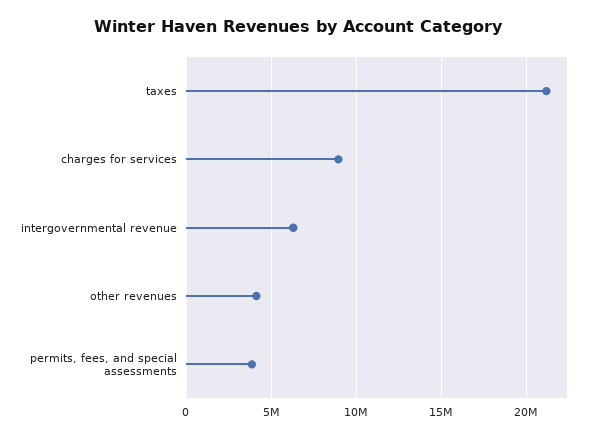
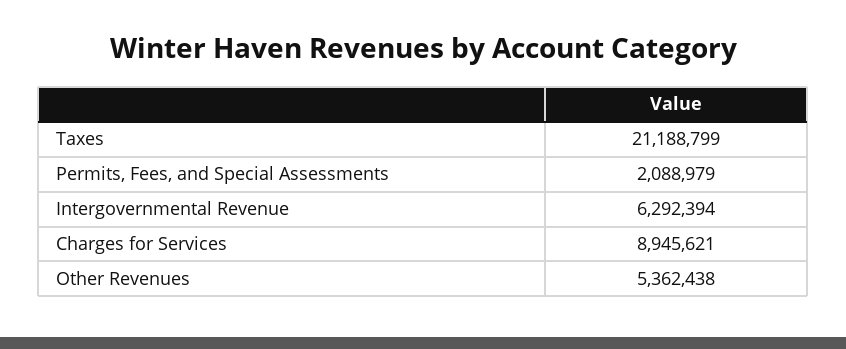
other revenues: 4000000 -> 5362438
permits, fees, and special assessments: 4000000 -> 2088979

